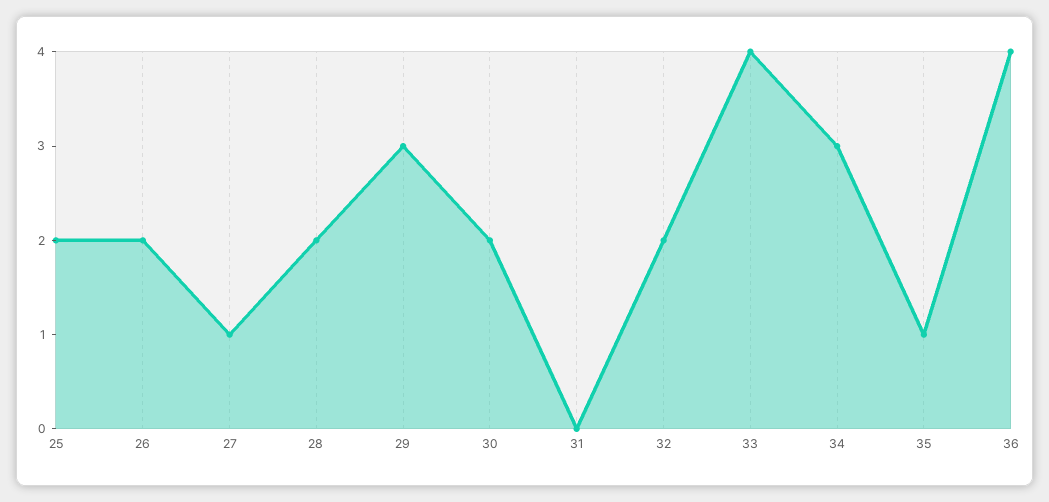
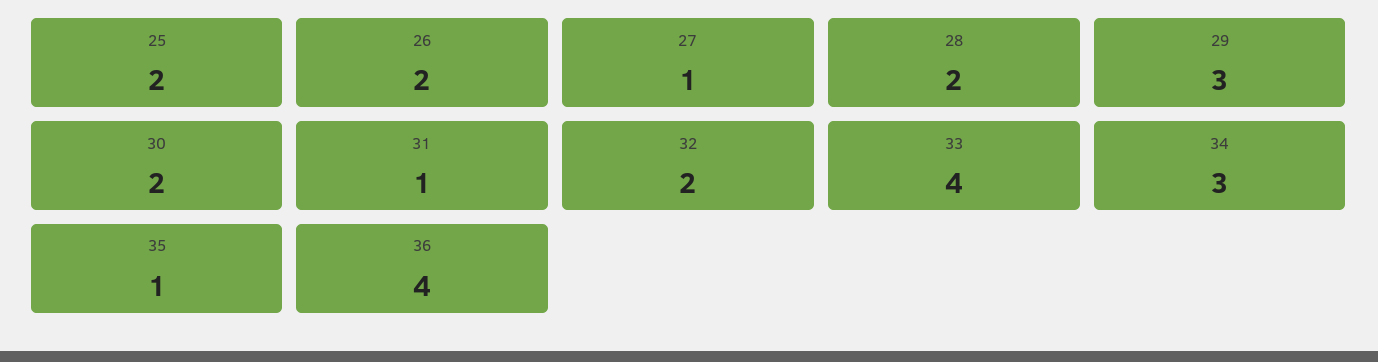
31: 0 -> 1

